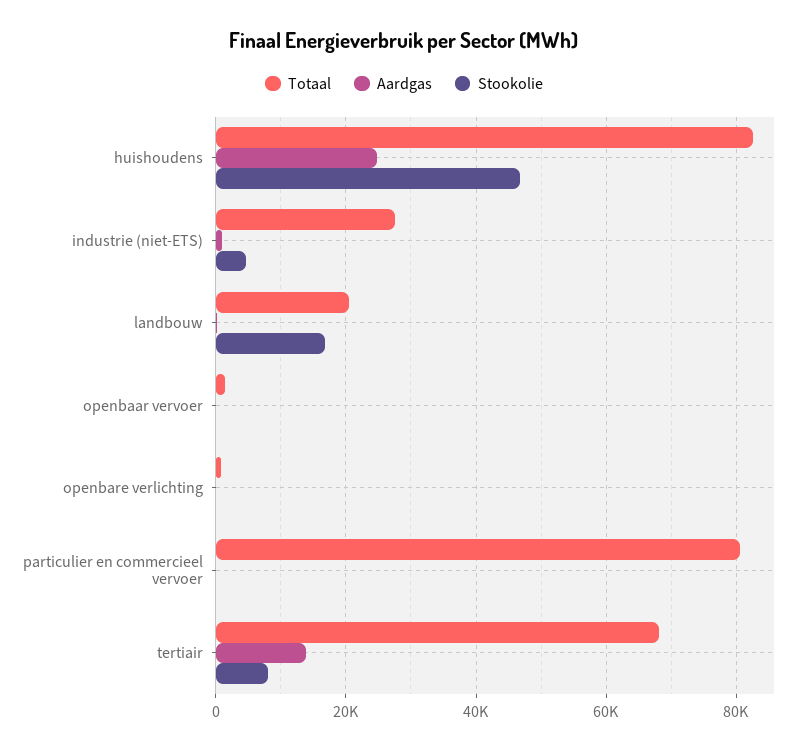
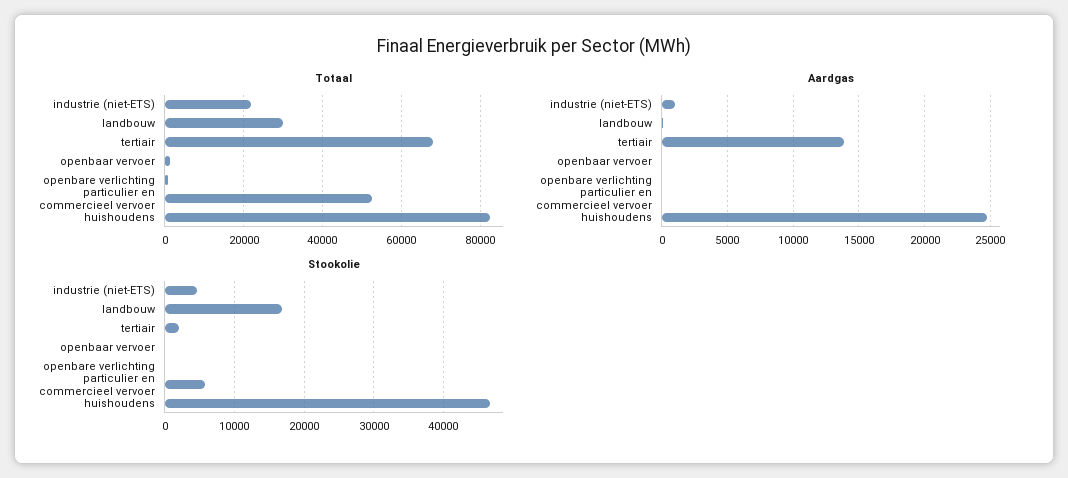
Totaal, industrie (niet-ETS): 28000 -> 22000
Totaal, landbouw: 20000 -> 30000
Totaal, particulier en commercieel vervoer: 80000 -> 52000
Stookolie, particulier en commercieel vervoer: 0 -> 6000
Stookolie, tertiair: 8000 -> 2000

